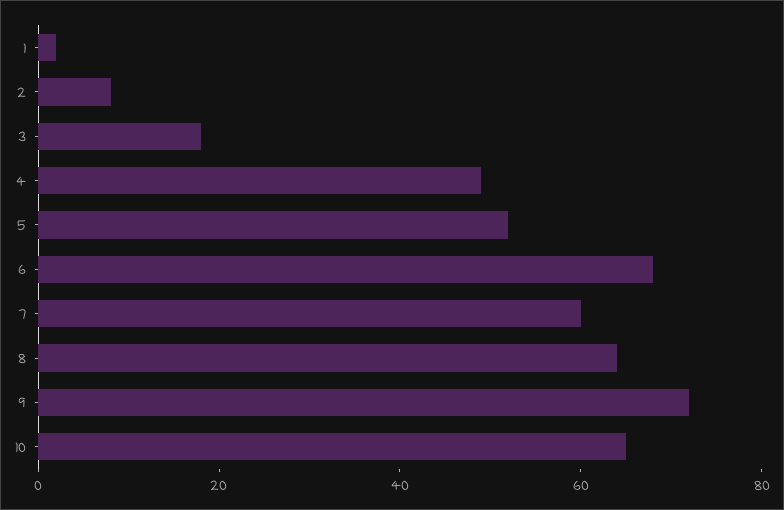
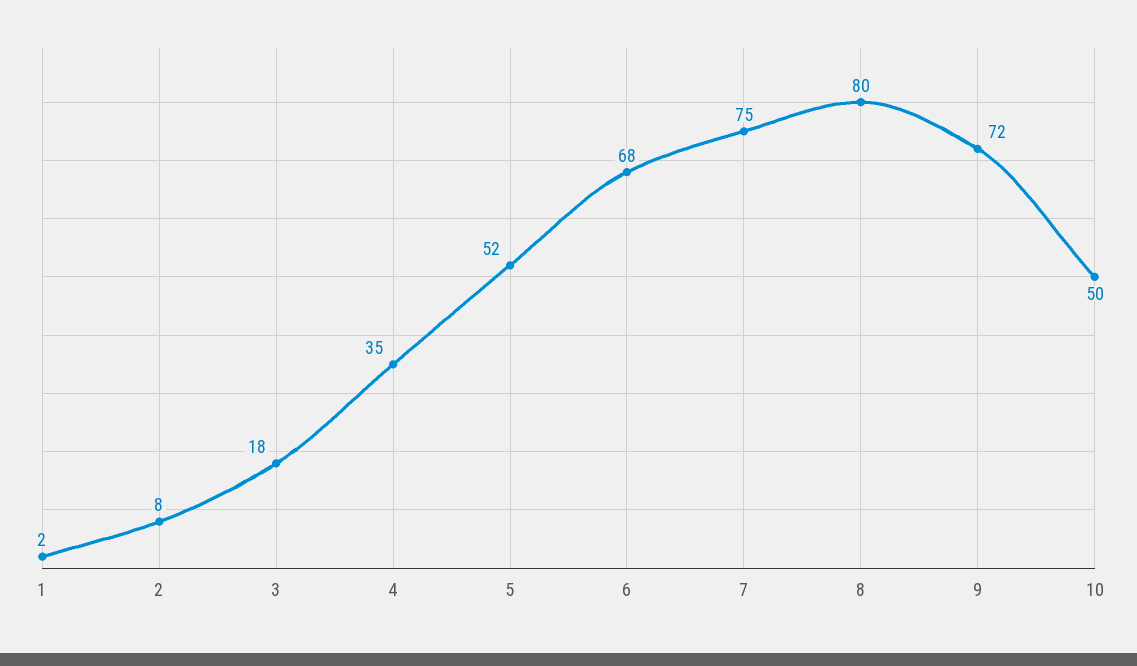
4: 50 -> 35
7: 60 -> 75
8: 65 -> 80
10: 65 -> 50

